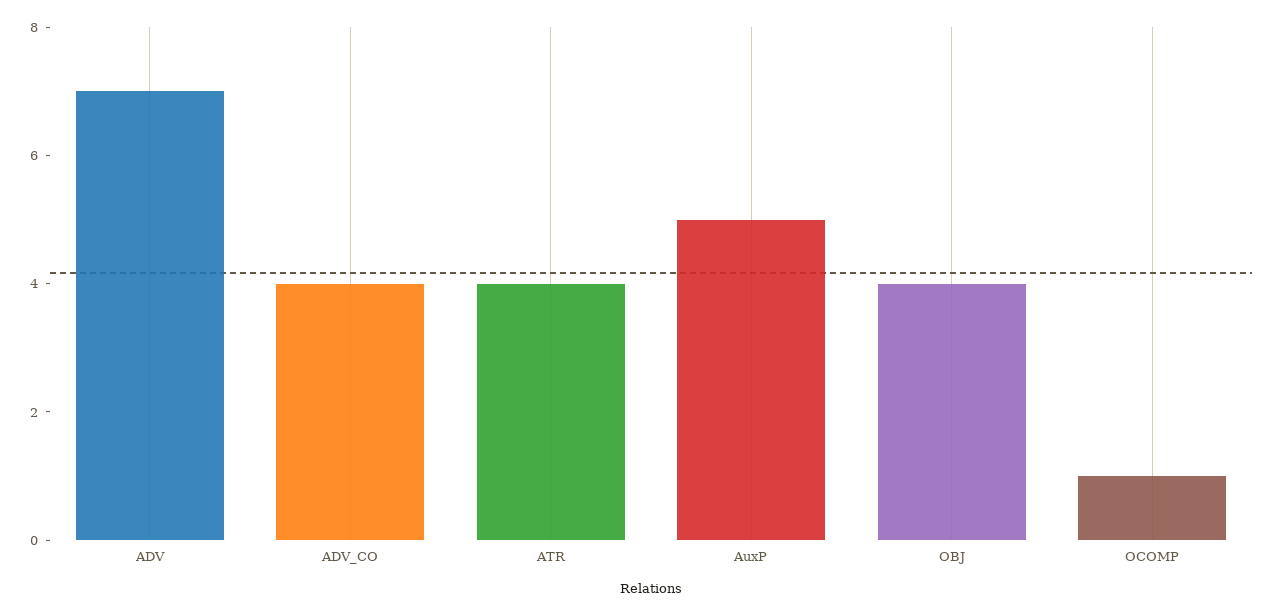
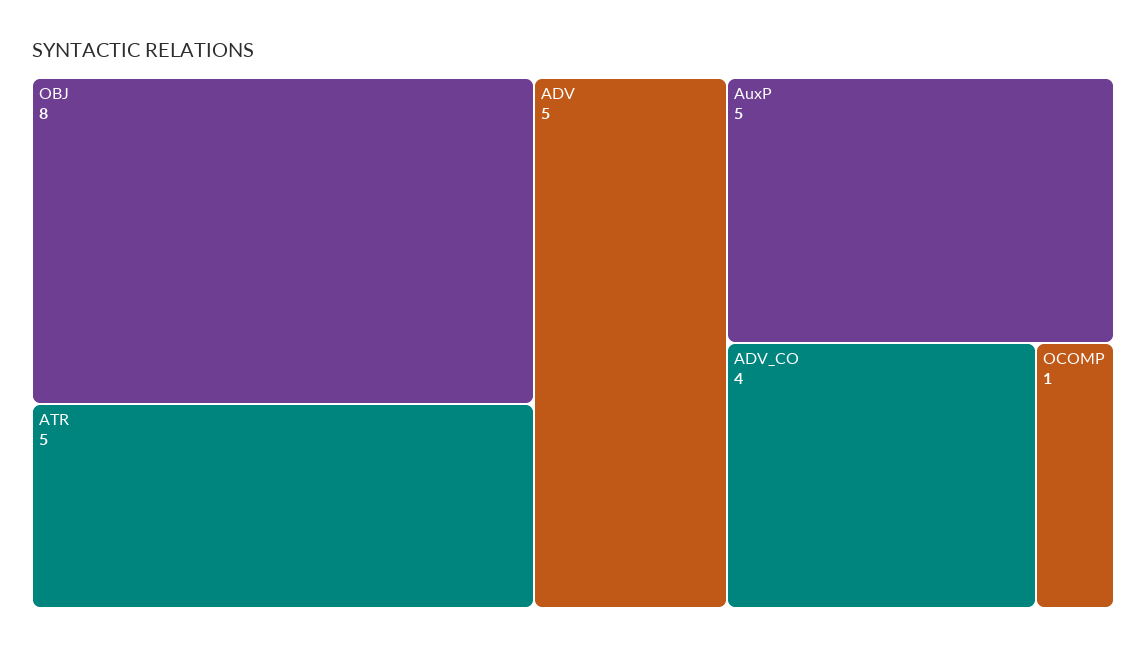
ADV: 7 -> 5
ATR: 4 -> 5
OBJ: 4 -> 8

